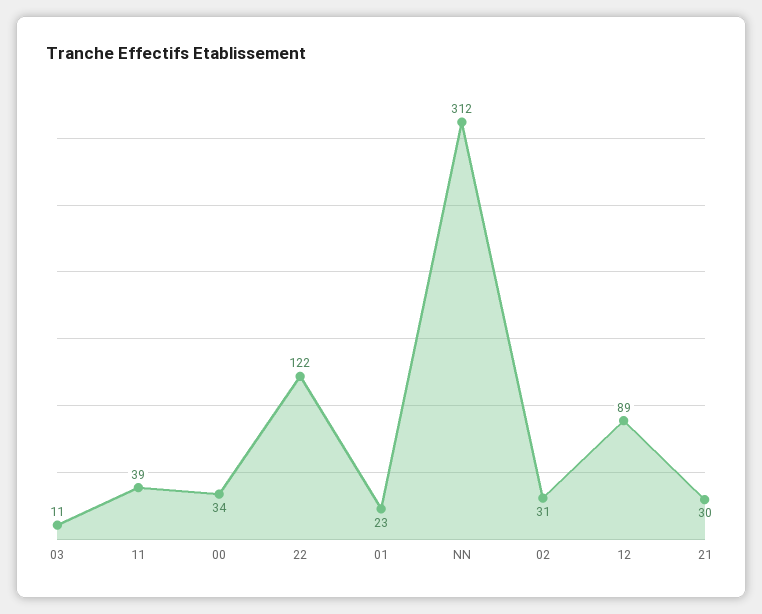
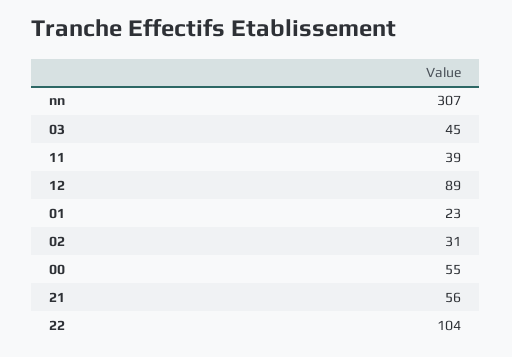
03: 11 -> 45
00: 34 -> 55
22: 122 -> 104
NN: 312 -> 307
21: 30 -> 56

